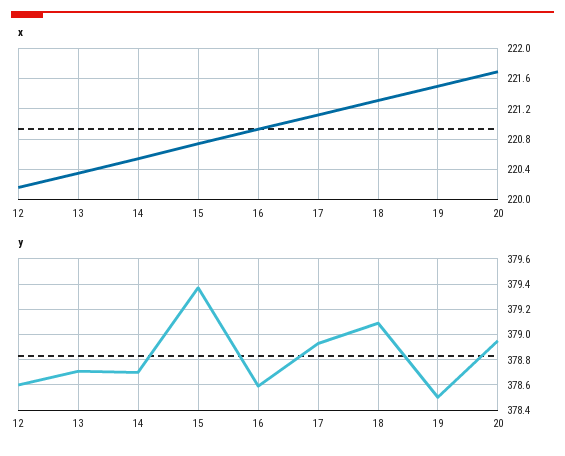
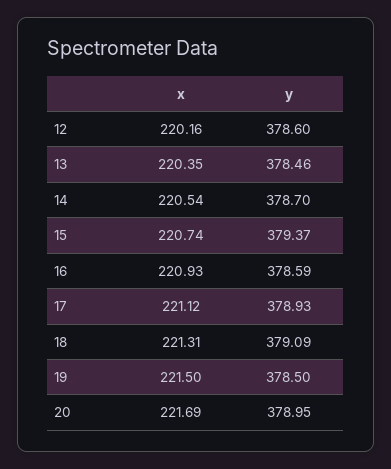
y, 13: 378.7 -> 378.46

